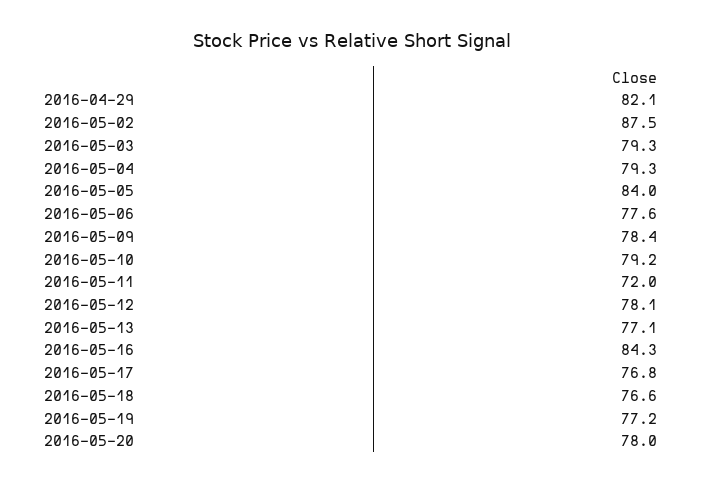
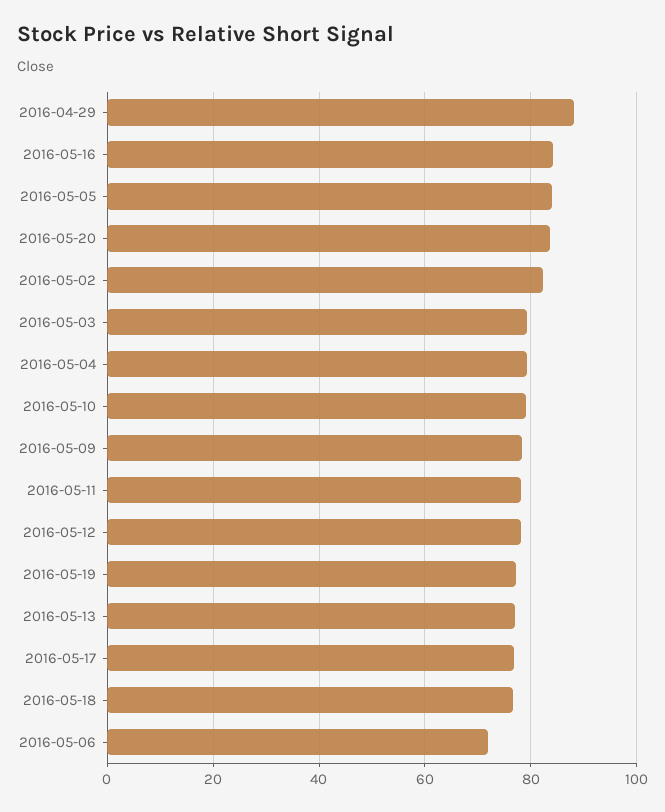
2016-04-29: 82.1 -> 88
2016-05-02: 87.5 -> 82
2016-05-06: 77.6 -> 72
2016-05-11: 72 -> 78
2016-05-20: 78 -> 84

